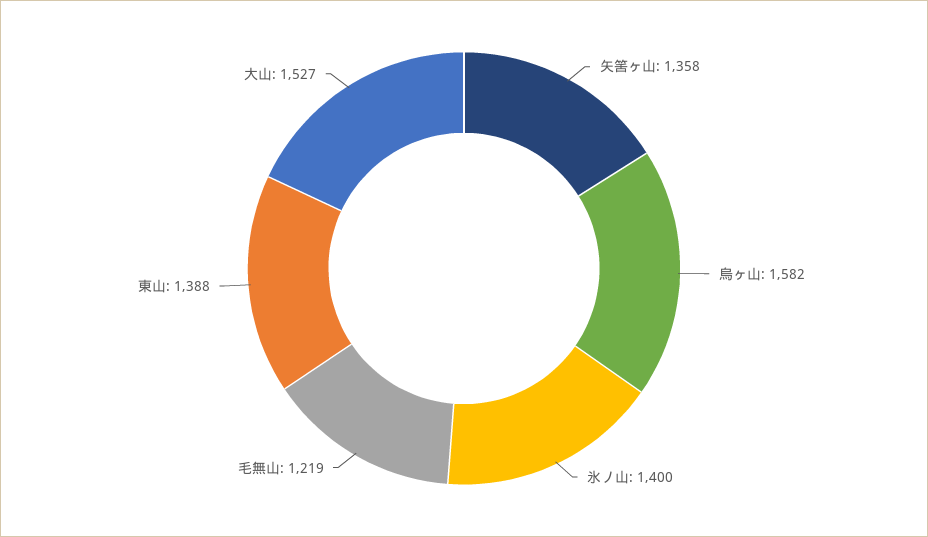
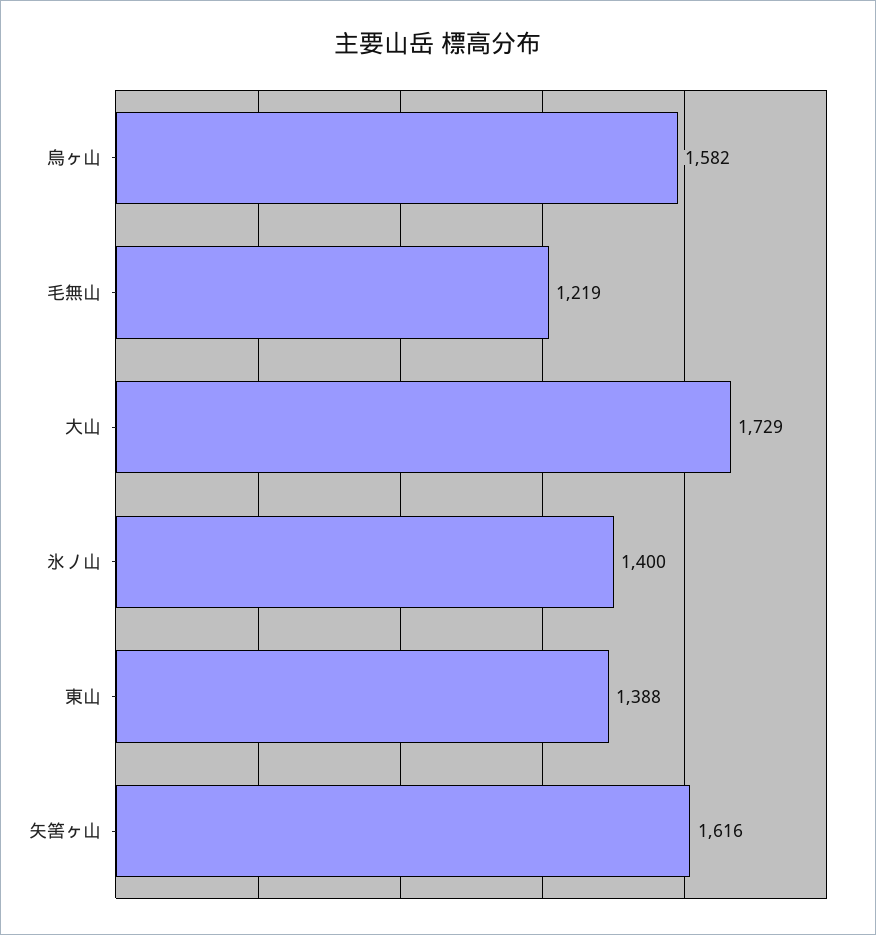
矢筈ヶ山: 1358 -> 1616
大山: 1527 -> 1729

